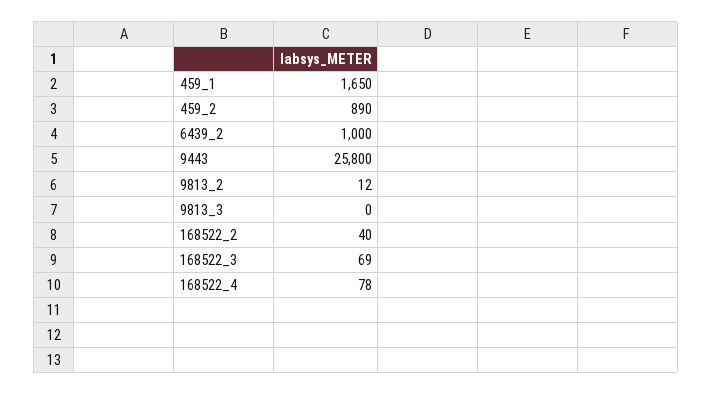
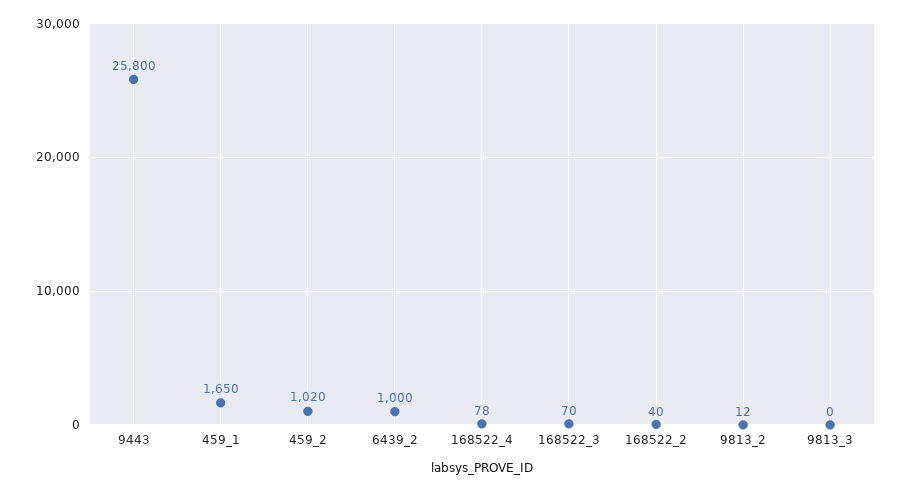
459_2: 890 -> 1020
168522_3: 69 -> 70

